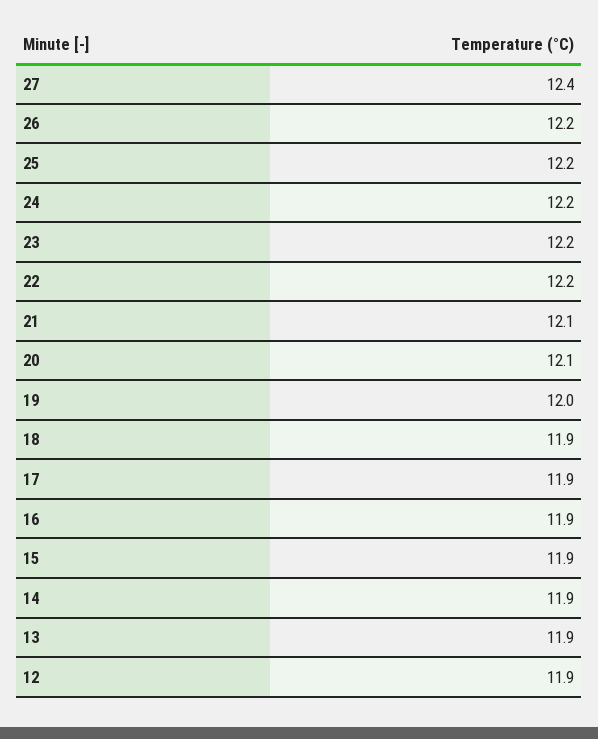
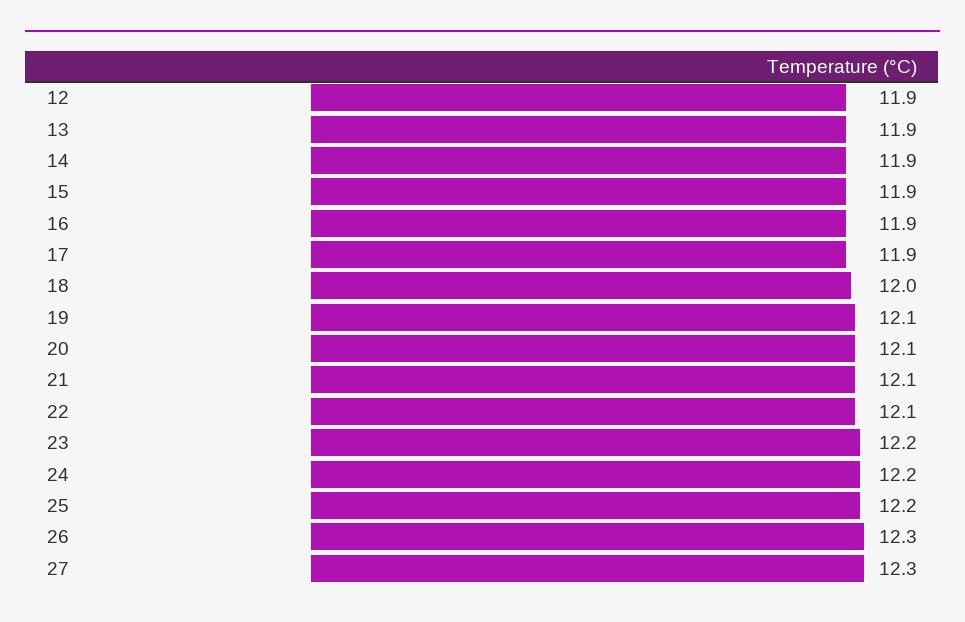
27: 12.4 -> 12.3
26: 12.2 -> 12.3
22: 12.2 -> 12.1
19: 12 -> 12.1
18: 11.9 -> 12

